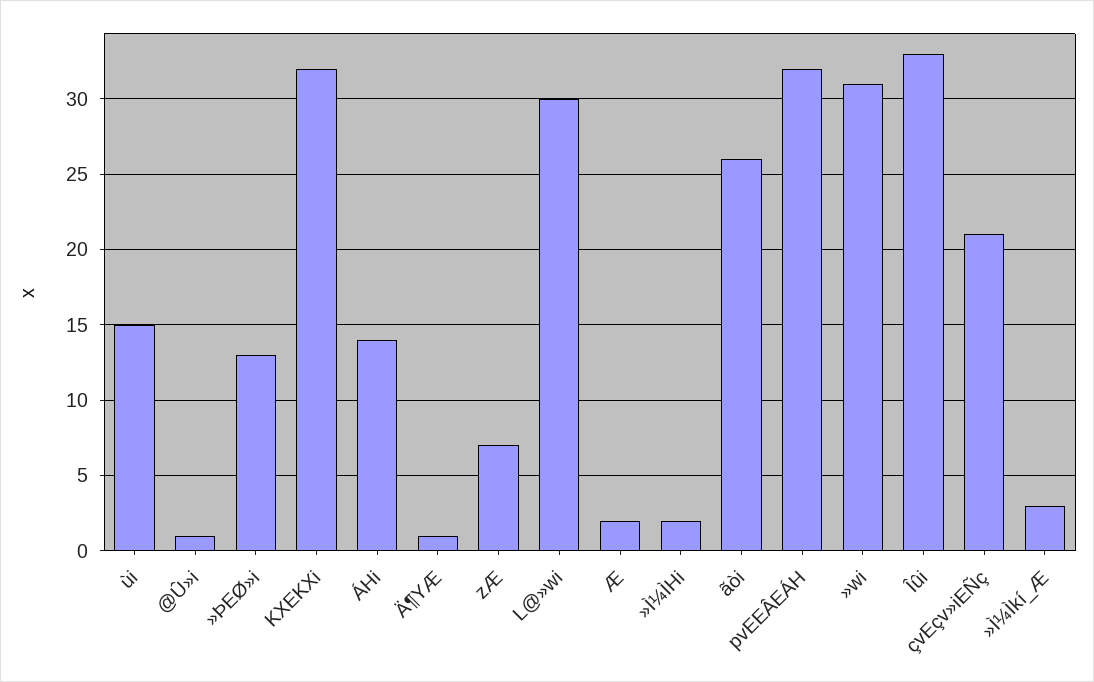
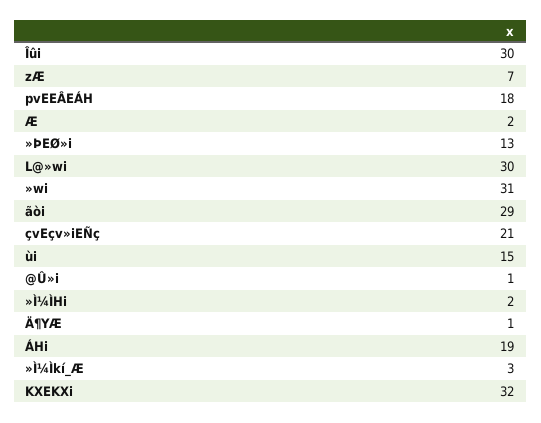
ÁHi: 14 -> 19
ãòi: 26 -> 29
pvEEÂEÁH: 32 -> 18
Îûi: 33 -> 30

